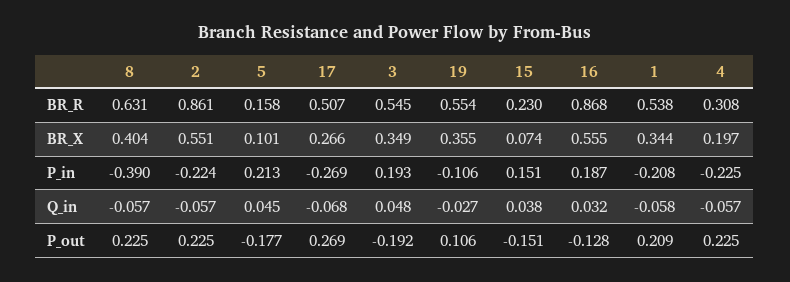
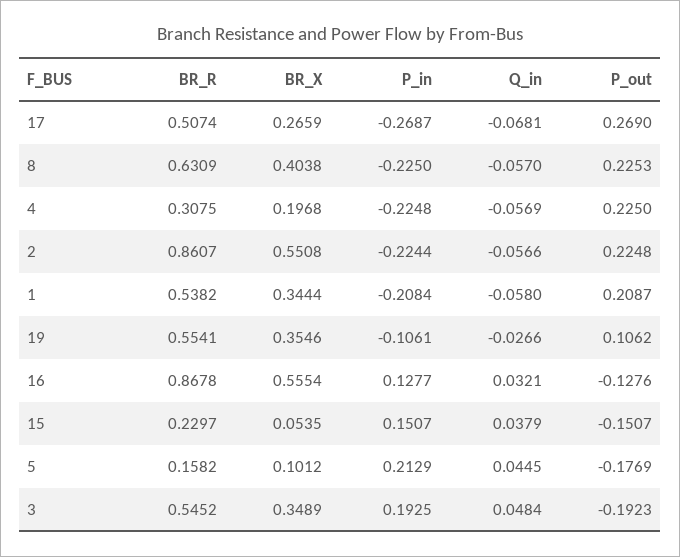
15, BR_X: 0.074 -> 0.0535
8, P_in: -0.39 -> -0.225
16, P_in: 0.187 -> 0.1277

